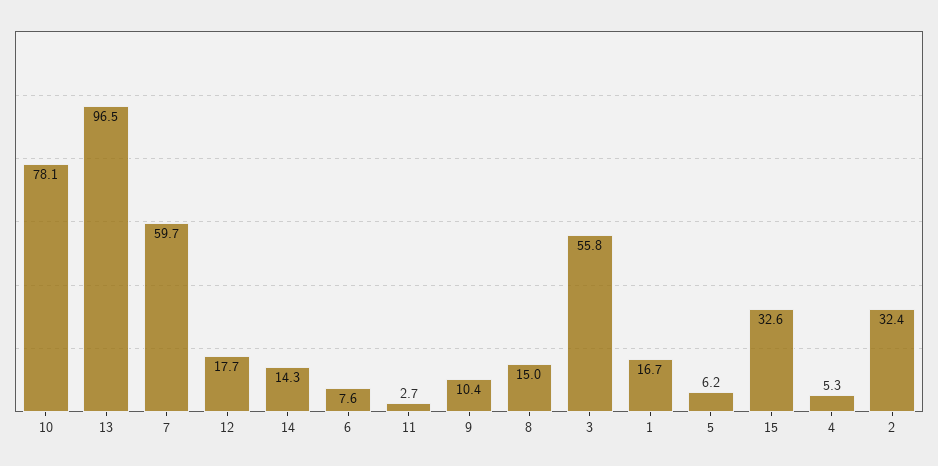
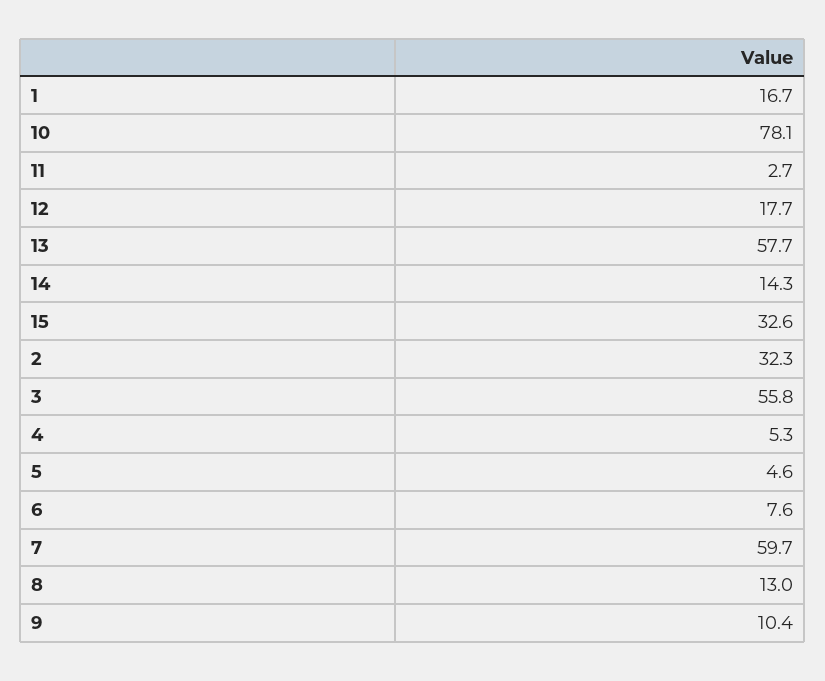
13: 96.5 -> 57.7
8: 15 -> 13
5: 6.2 -> 4.6
2: 32.4 -> 32.3

